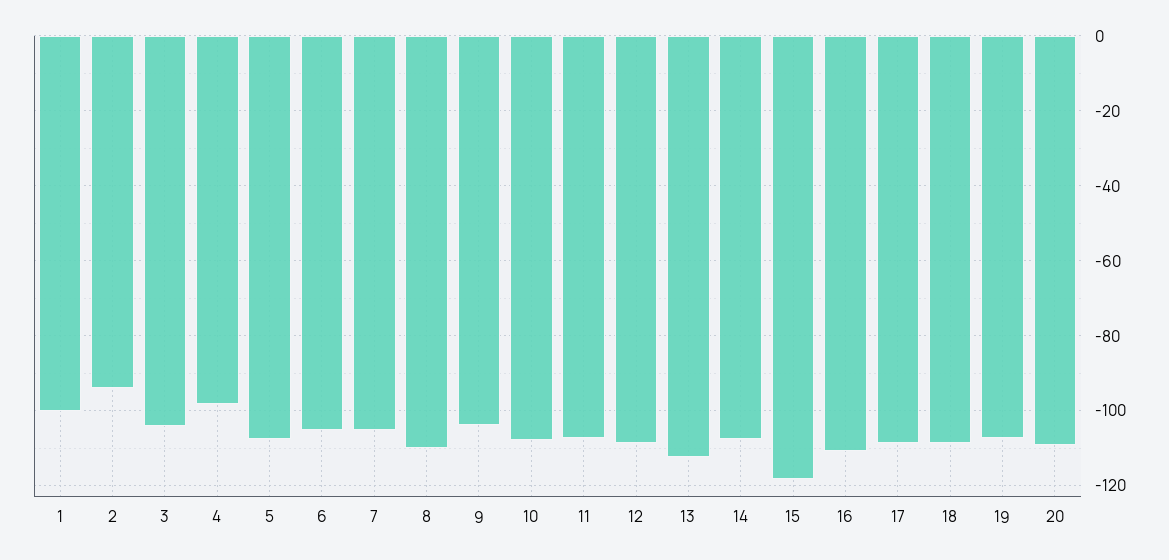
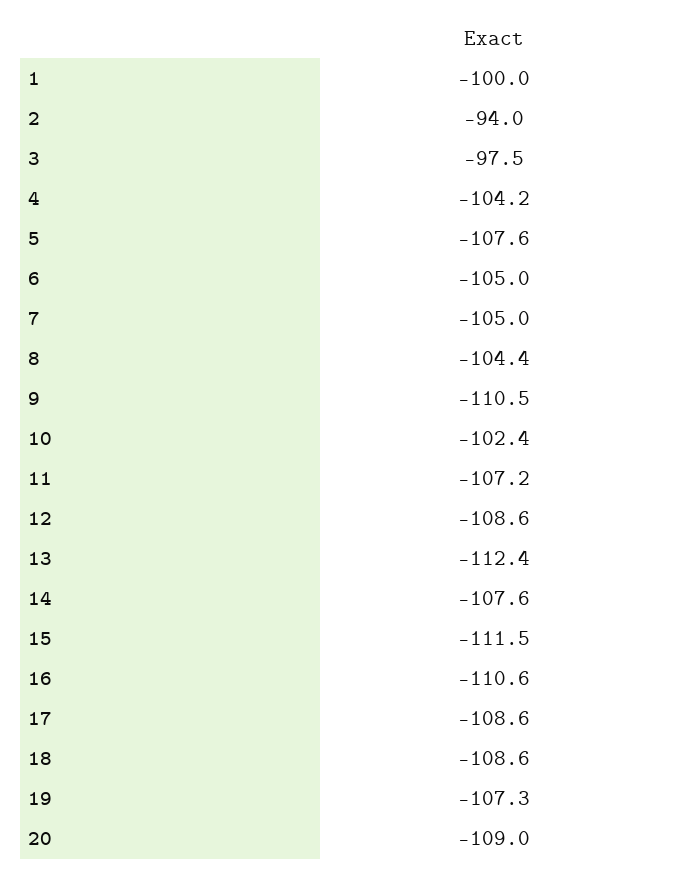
3: -104 -> -97.5
4: -98 -> -104.2
8: -110 -> -104.4
9: -104 -> -110.5
10: -108 -> -102.4
15: -118 -> -111.5

